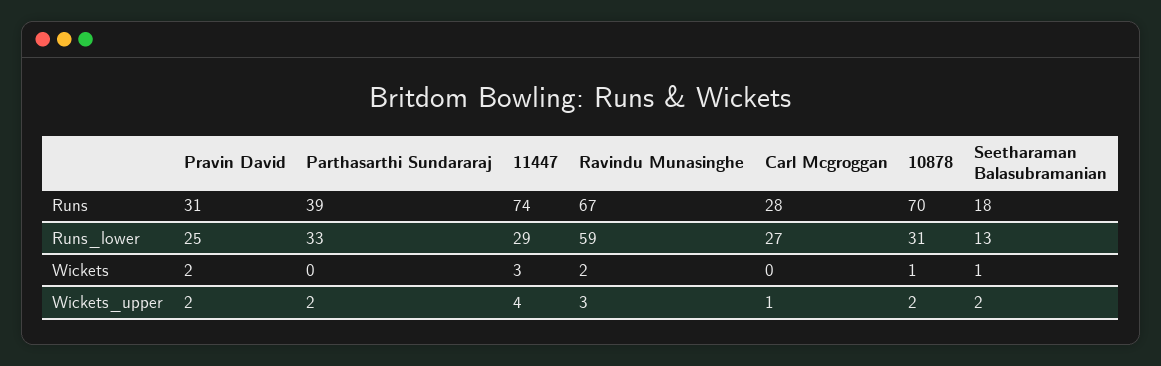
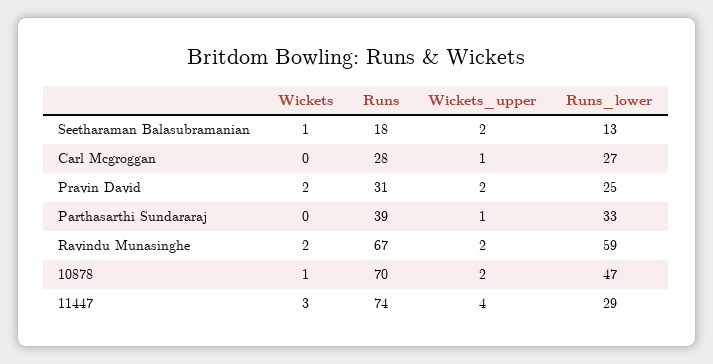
10878, Runs_lower: 31 -> 47
Parthasarthi Sundararaj, Wickets_upper: 2 -> 1
Ravindu Munasinghe, Wickets_upper: 3 -> 2

